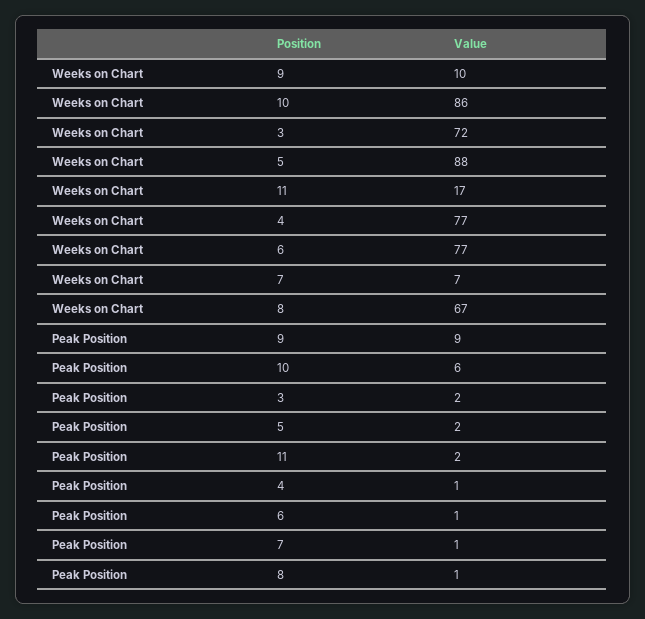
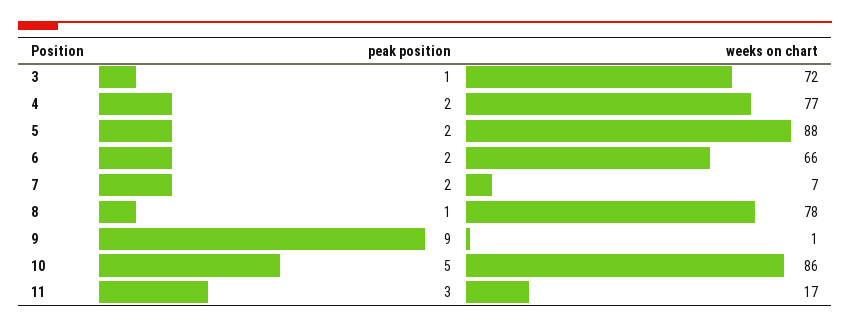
Weeks on Chart, 9: 10 -> 1
Weeks on Chart, 6: 77 -> 66
Weeks on Chart, 8: 67 -> 78
Peak Position, 10: 6 -> 5
Peak Position, 3: 2 -> 1
Peak Position, 11: 2 -> 3
Peak Position, 4: 1 -> 2
Peak Position, 6: 1 -> 2
Peak Position, 7: 1 -> 2

